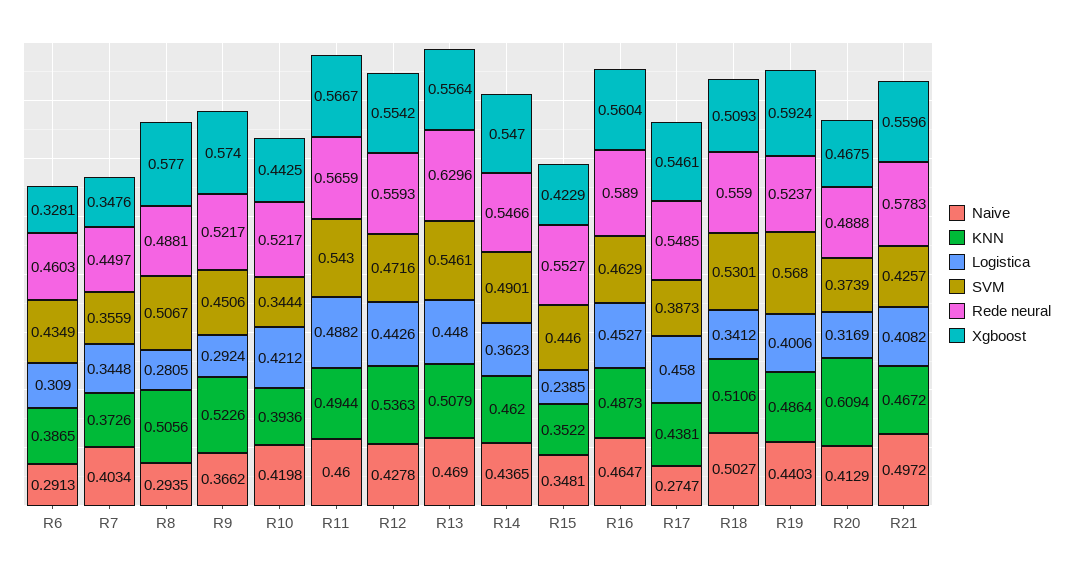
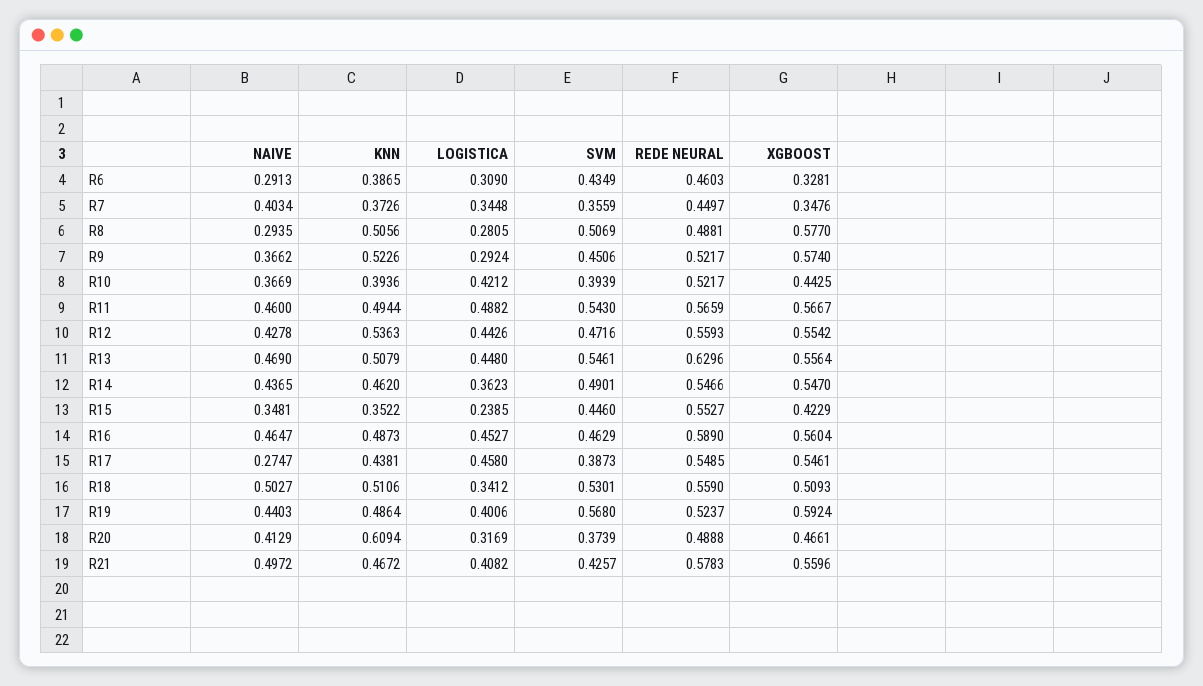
SVM, R8: 0.5067 -> 0.5069
Naive, R10: 0.4198 -> 0.3669
SVM, R10: 0.3444 -> 0.3939
Xgboost, R20: 0.4675 -> 0.4661

